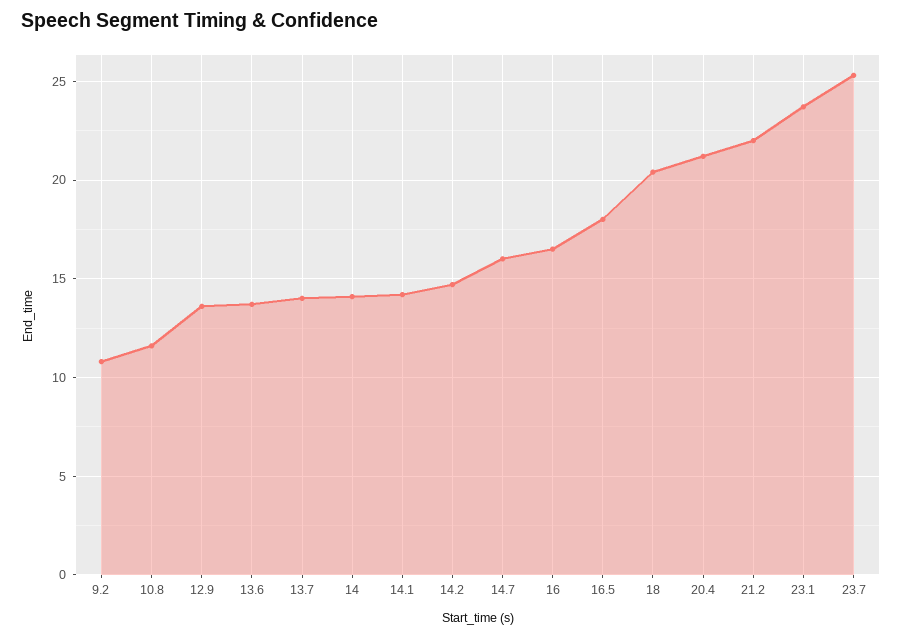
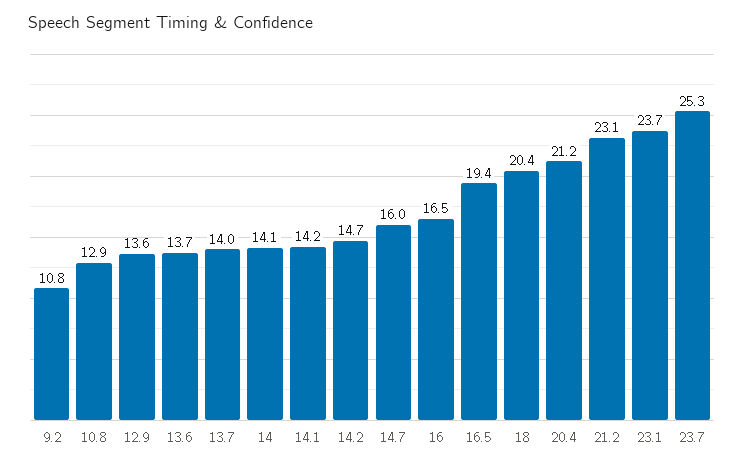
10.8: 11.5 -> 12.9
16.5: 18 -> 19.4
21.2: 22 -> 23.1

